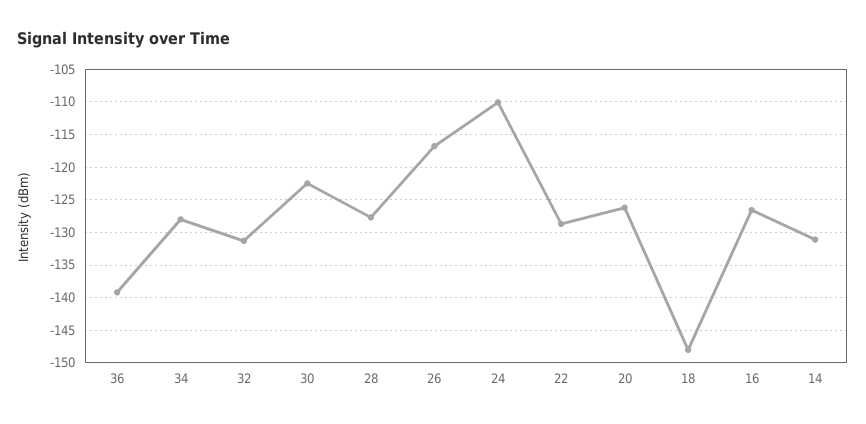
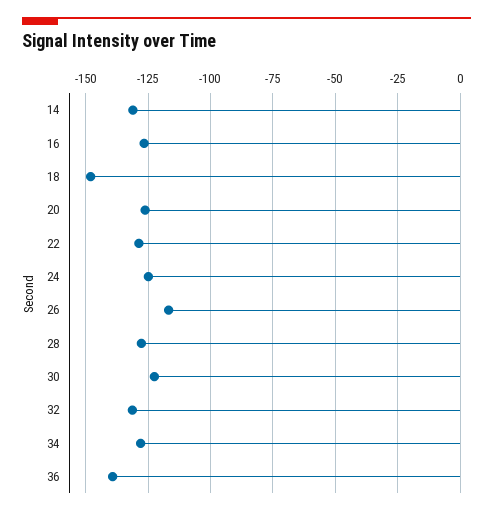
24: -110 -> -125

